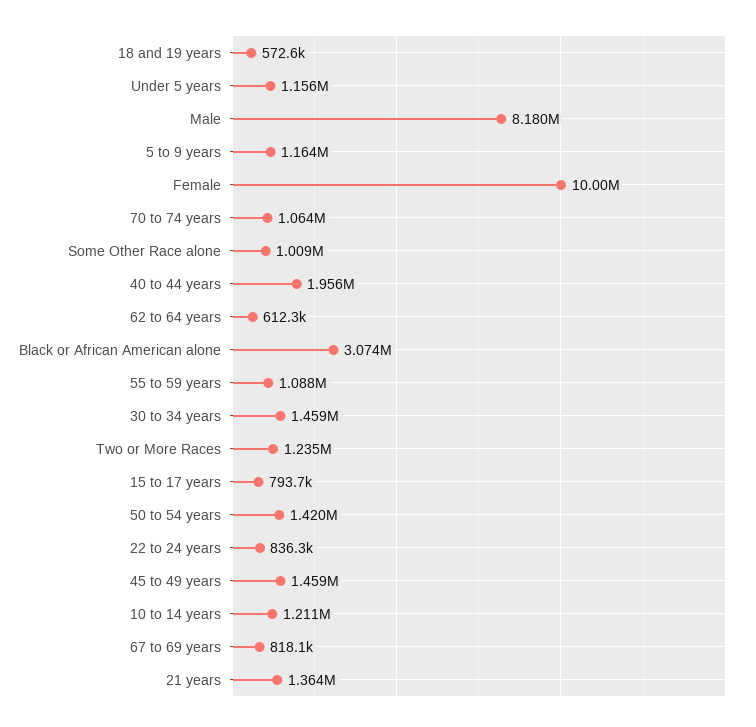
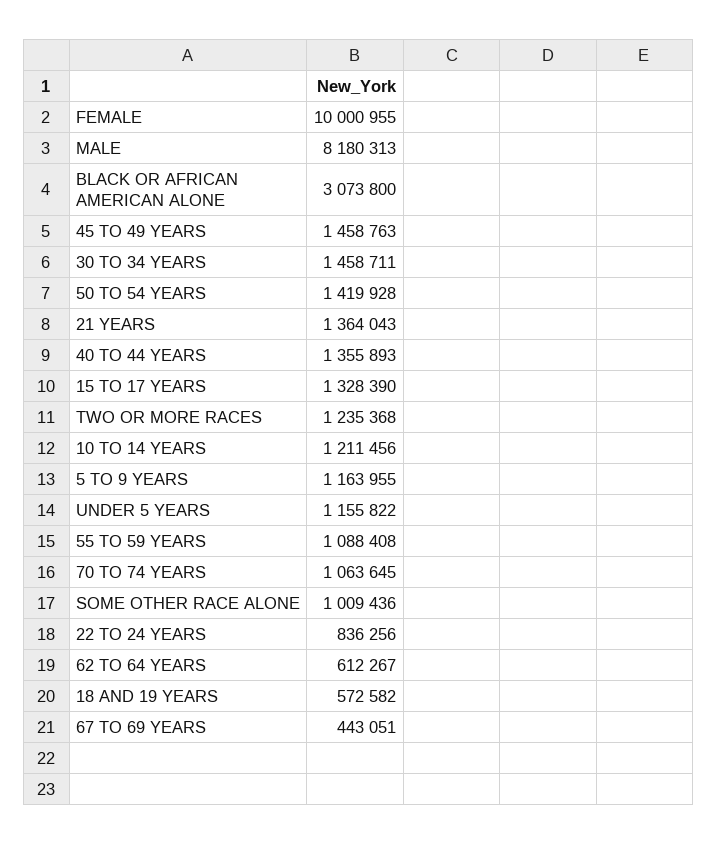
40 to 44 years: 1956000 -> 1355893
15 to 17 years: 793700 -> 1328390
67 to 69 years: 818100 -> 443051

